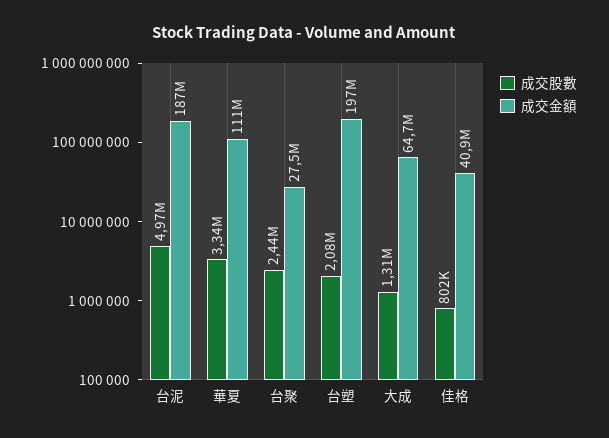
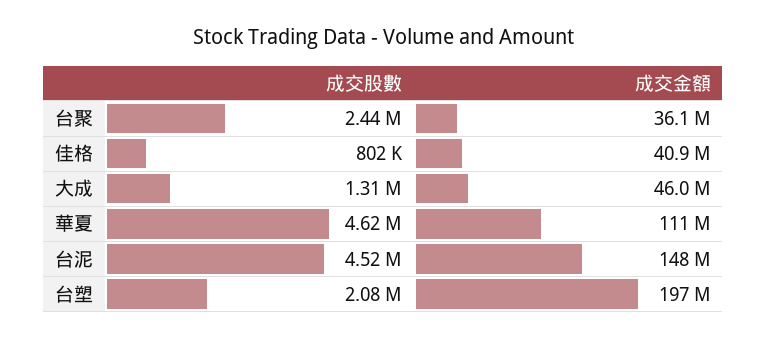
成交股數, 台泥: 4970000 -> 4520000
成交金額, 台泥: 187000000 -> 148000000
成交股數, 華夏: 3340000 -> 4620000
成交金額, 台聚: 27500000 -> 36100000
成交金額, 大成: 64700000 -> 46000000

